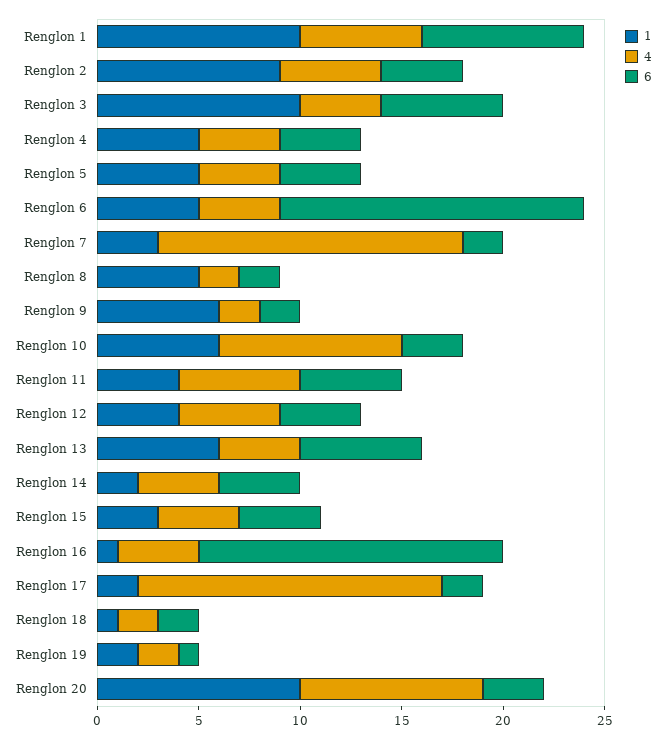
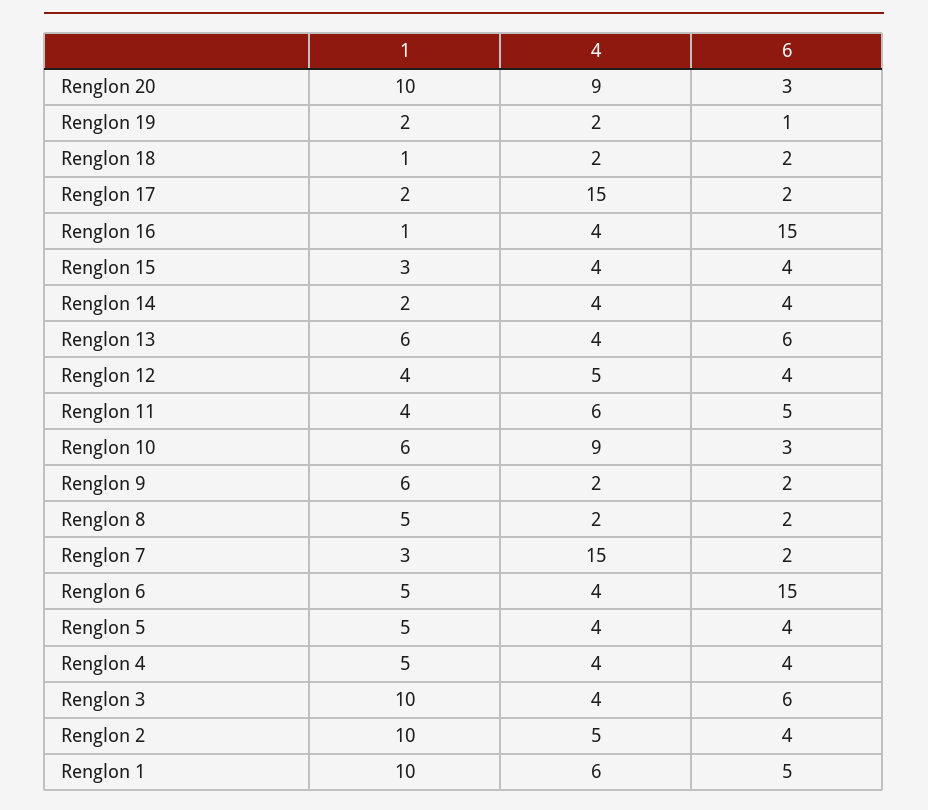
6, Renglon 1: 8 -> 5
1, Renglon 2: 9 -> 10

